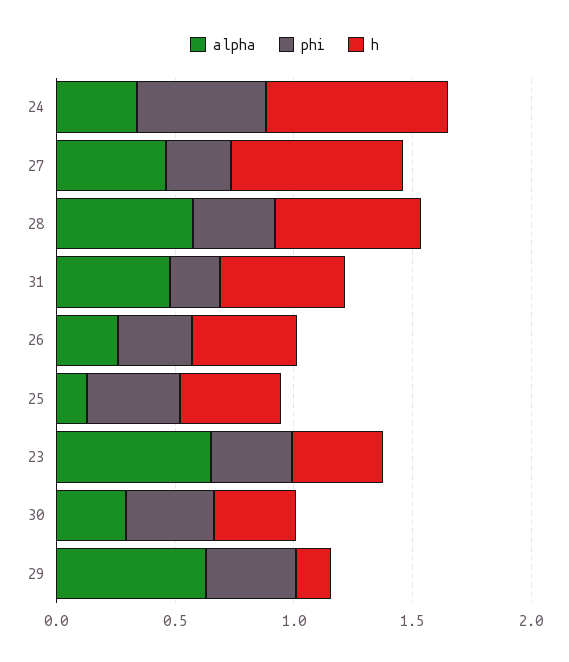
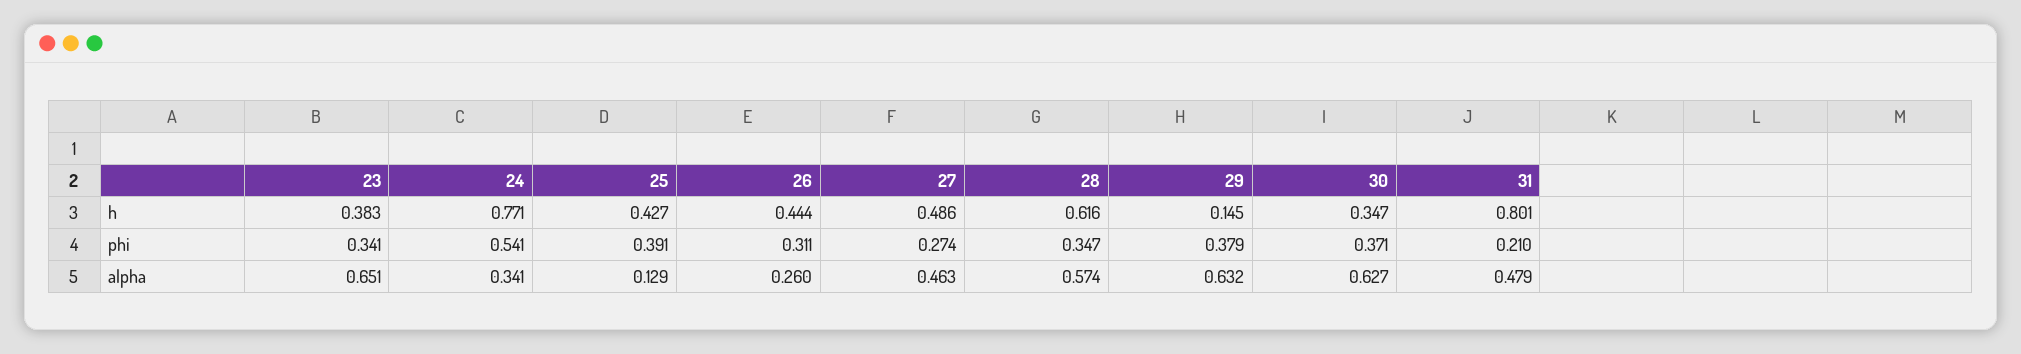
h, 27: 0.7 -> 0.486
h, 31: 0.5 -> 0.801
alpha, 30: 0.3 -> 0.627

